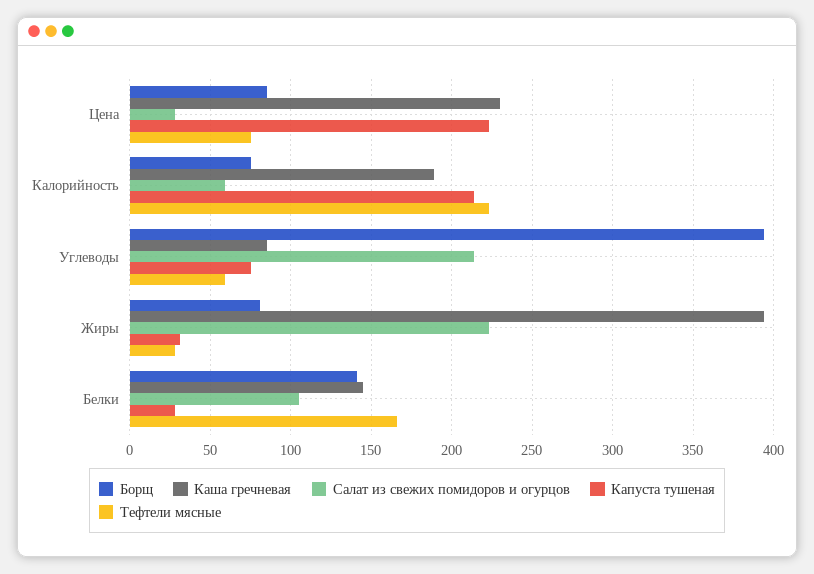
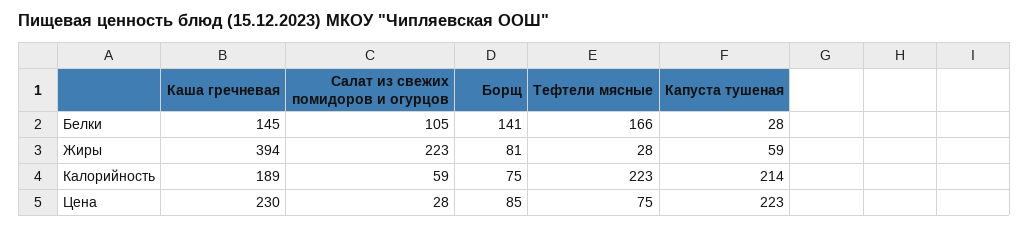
Борщ, Углеводы: 395 -> none
Каша гречневая, Углеводы: 85 -> none
Салат из свежих помидоров и огурцов, Углеводы: 215 -> none
Капуста тушеная, Углеводы: 75 -> none
Тефтели мясные, Углеводы: 60 -> none
Капуста тушеная, Жиры: 30 -> 59

